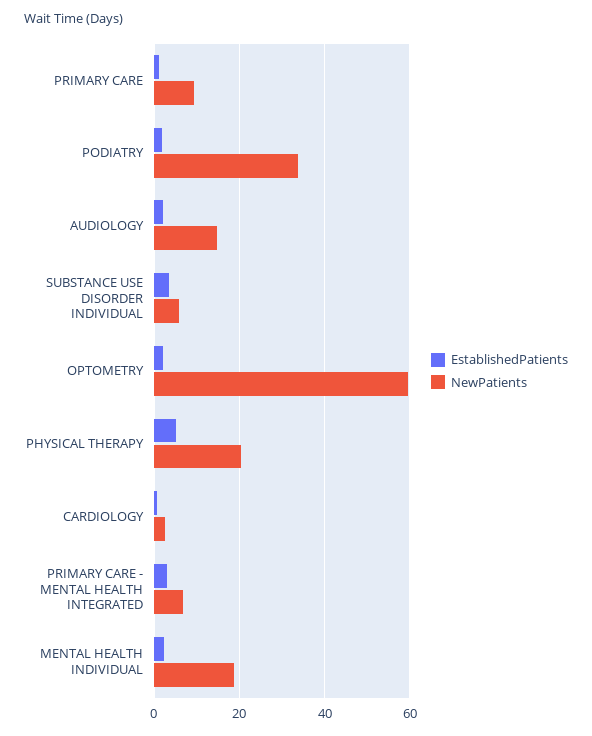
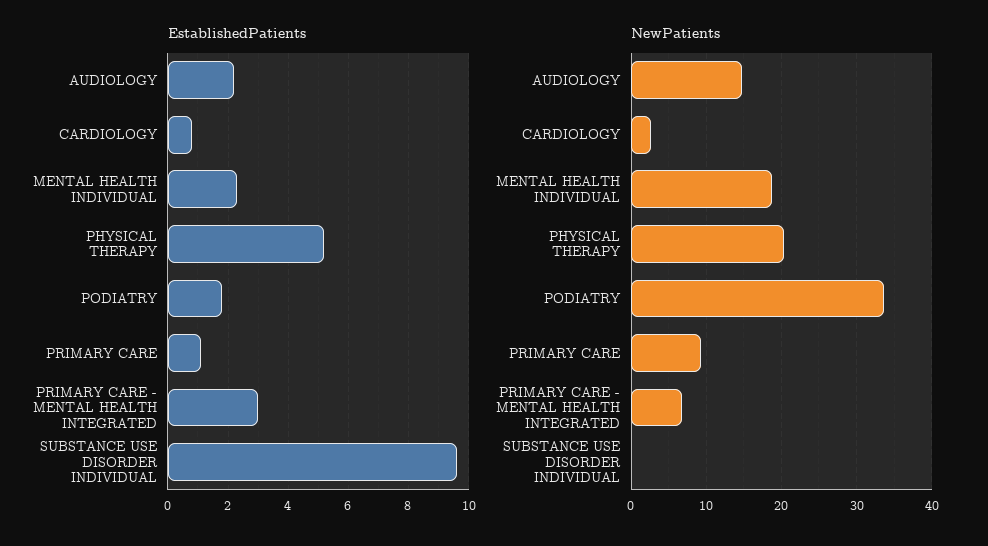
EstablishedPatients, SUBSTANCE USE DISORDER INDIVIDUAL: 4 -> 9.5
NewPatients, SUBSTANCE USE DISORDER INDIVIDUAL: 6 -> 0
EstablishedPatients, OPTOMETRY: 2 -> none
NewPatients, OPTOMETRY: 60 -> none

